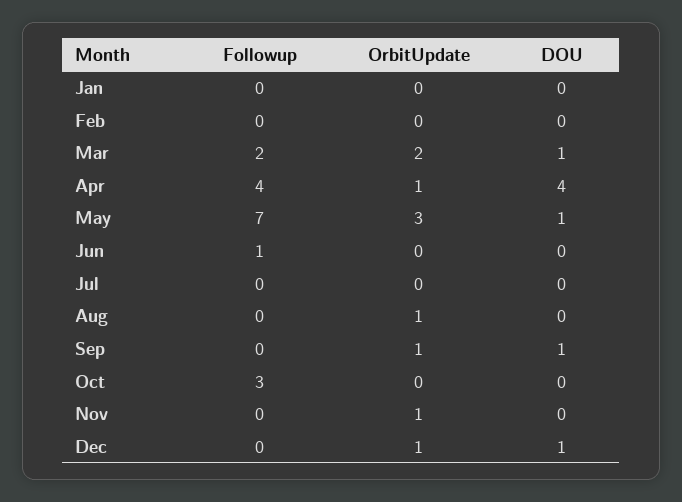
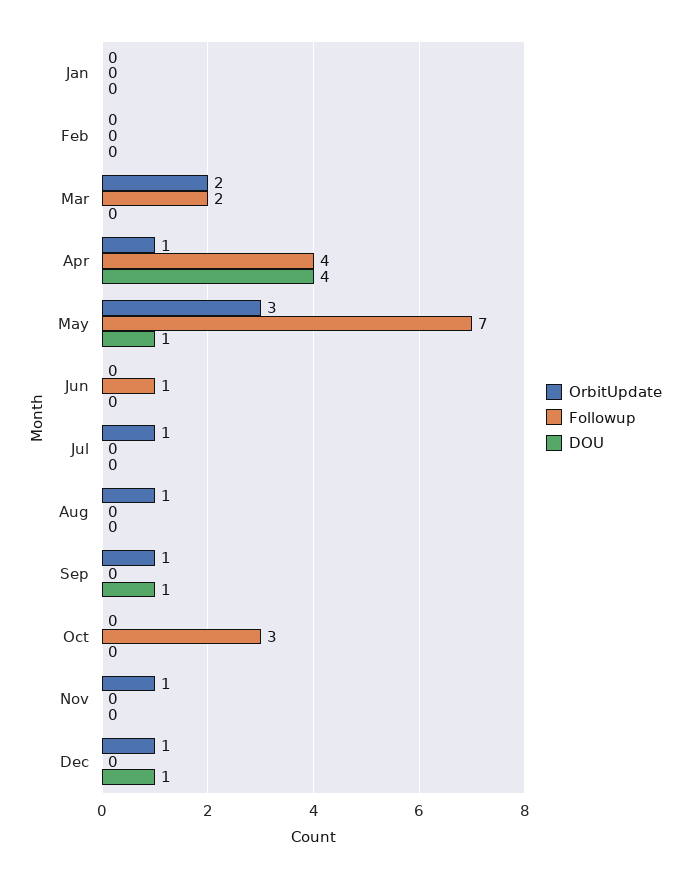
DOU, Mar: 1 -> 0
OrbitUpdate, Jul: 0 -> 1

